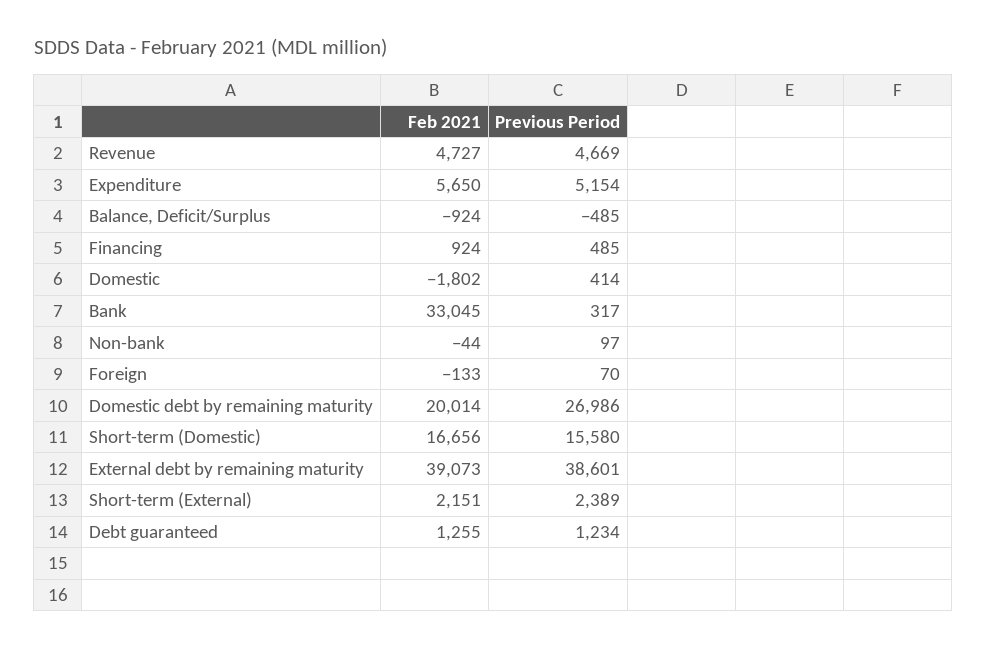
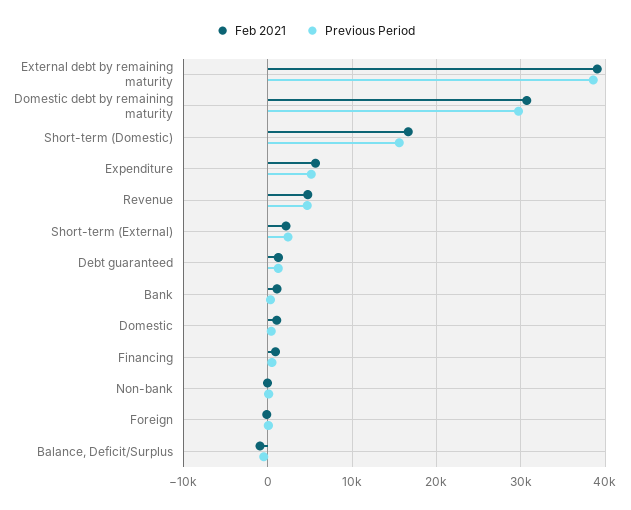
Feb 2021, Domestic: -1802 -> 1000
Feb 2021, Bank: 33045 -> 1000
Feb 2021, Domestic debt by remaining maturity: 20014 -> 31000
Previous Period, Domestic debt by remaining maturity: 26986 -> 30000

